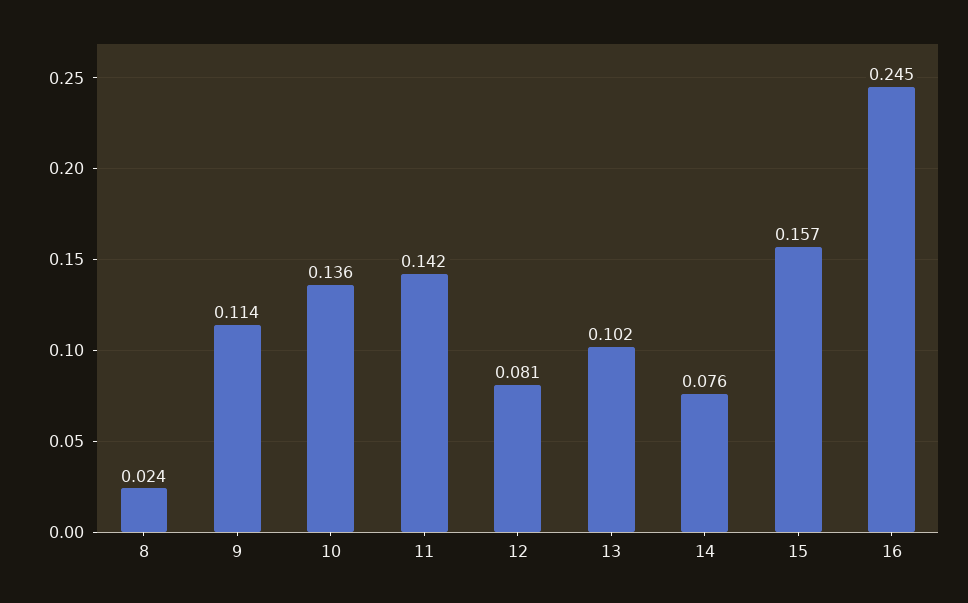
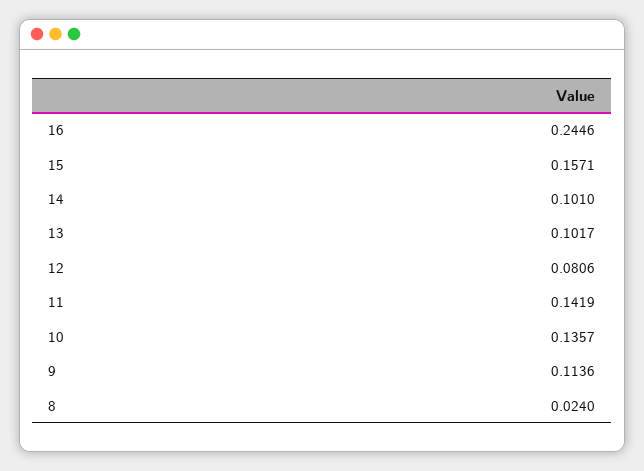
14: 0.076 -> 0.101

